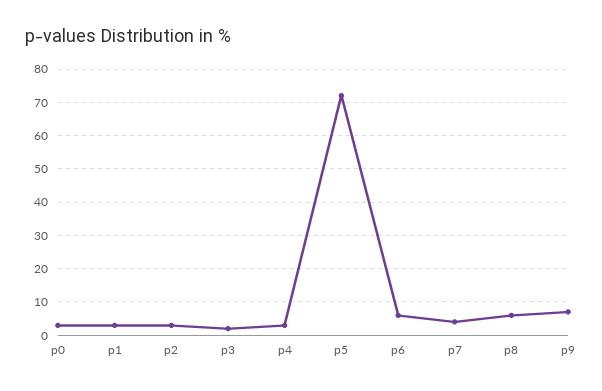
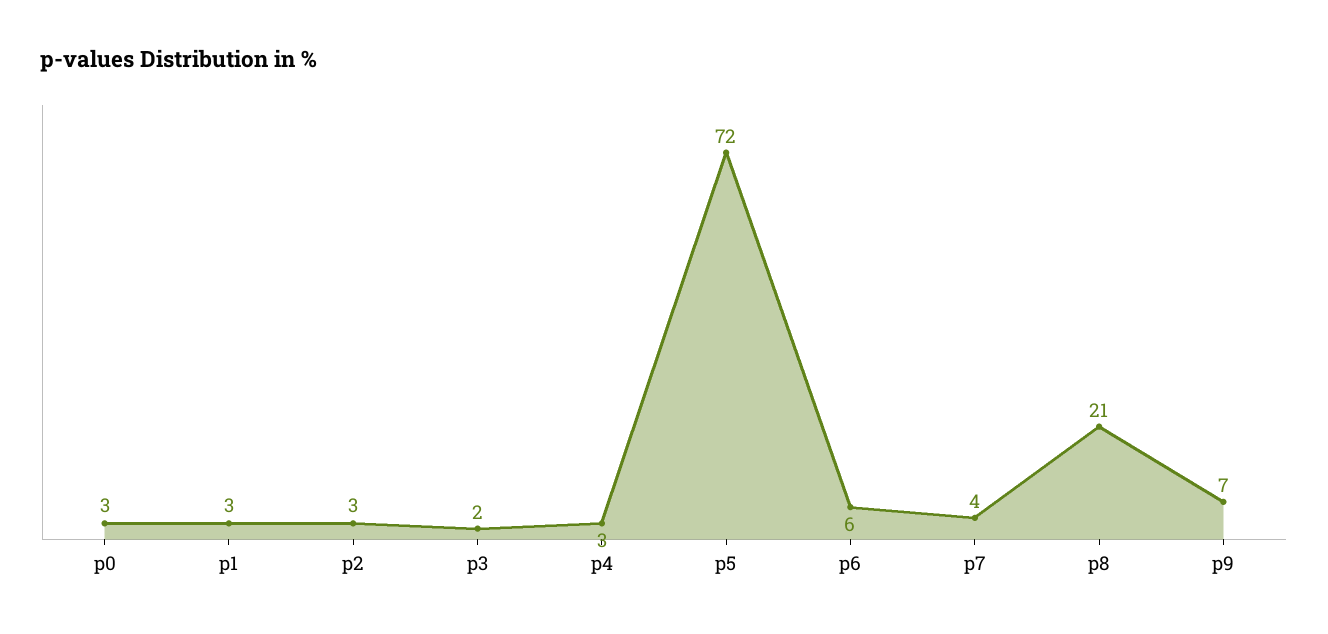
p8: 5 -> 21

